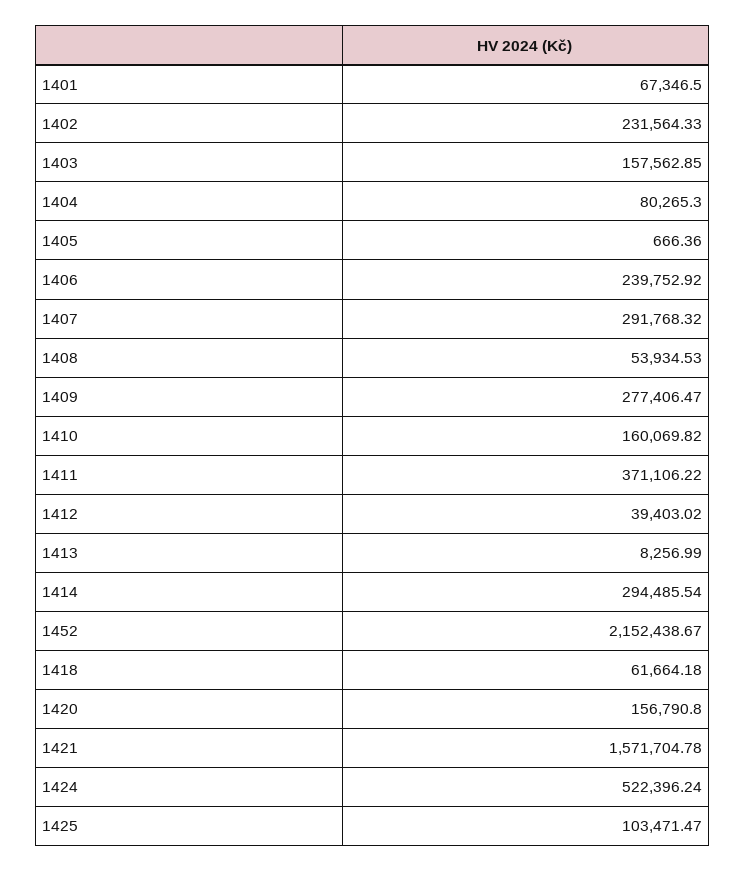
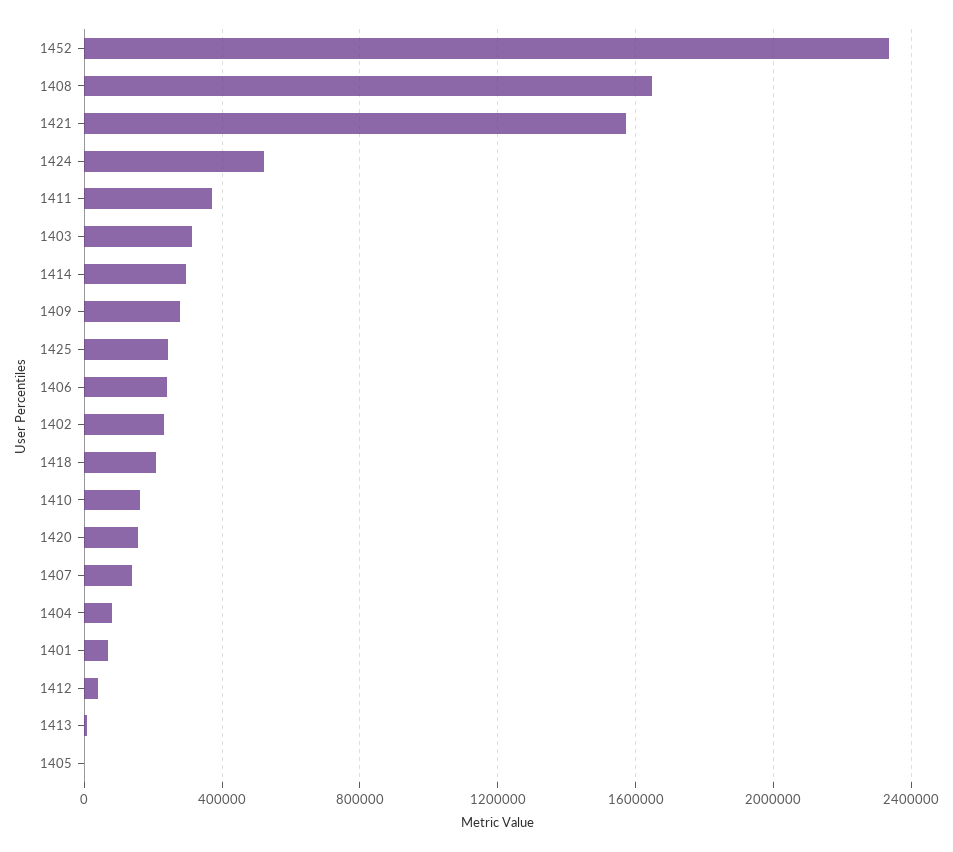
1403: 157562.85 -> 300000
1407: 291768.32 -> 150000
1408: 53934.53 -> 1650000
1452: 2152438.67 -> 2350000
1418: 61664.18 -> 200000
1425: 103471.47 -> 250000

